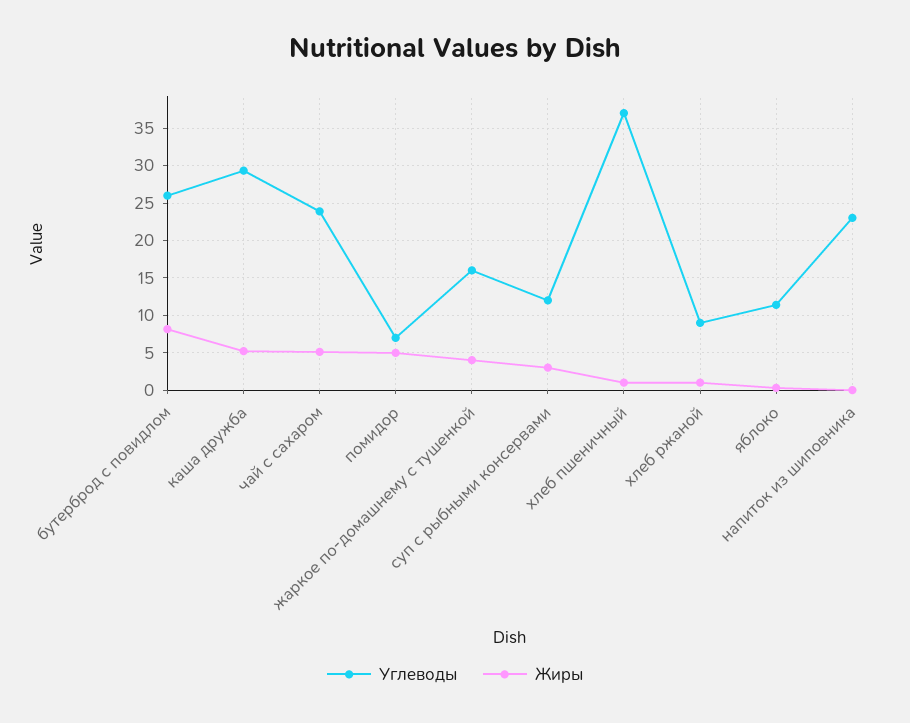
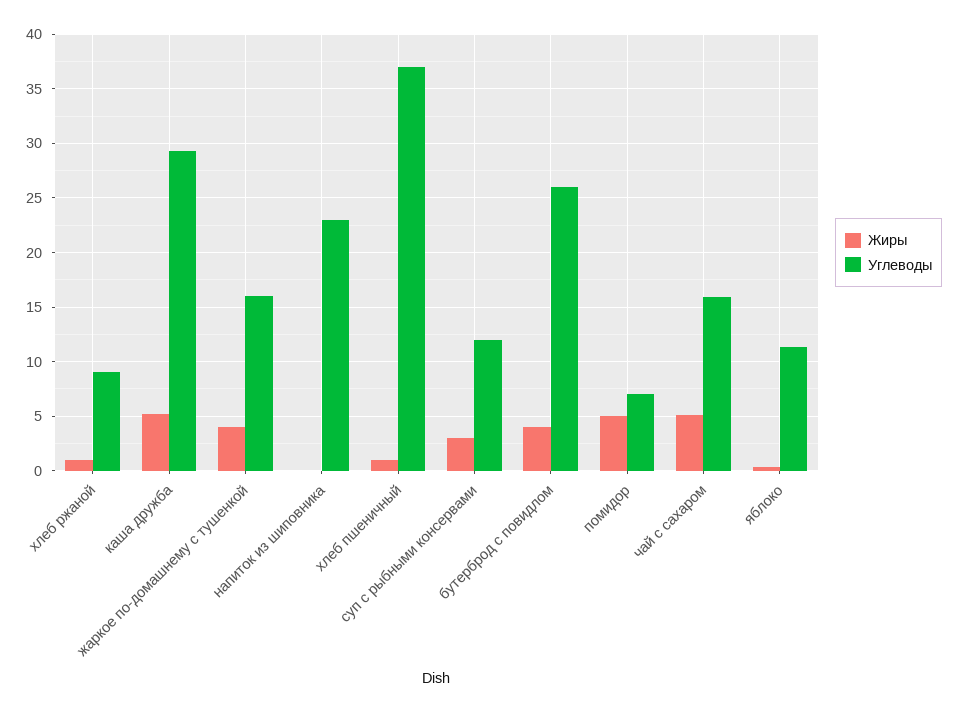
Жиры, бутерброд с повидлом: 8 -> 4
Углеводы, чай с сахаром: 24 -> 16

